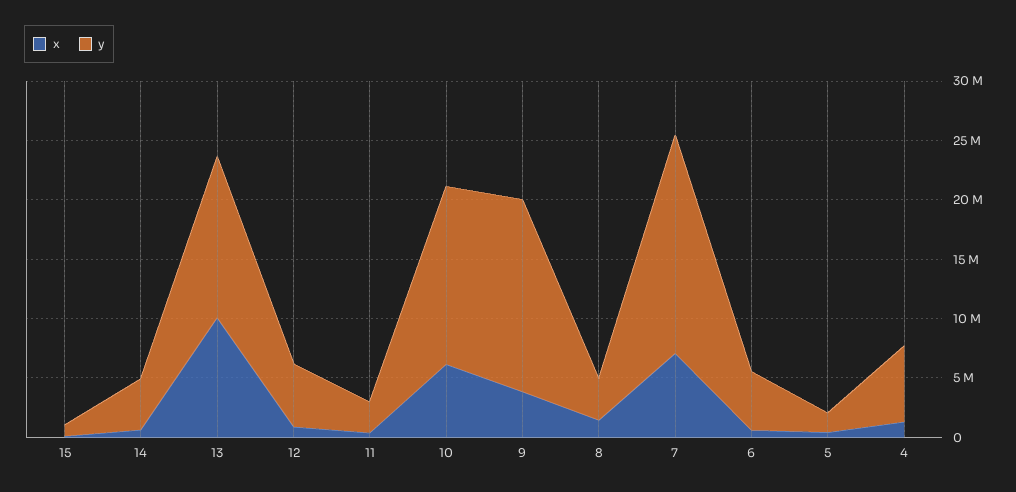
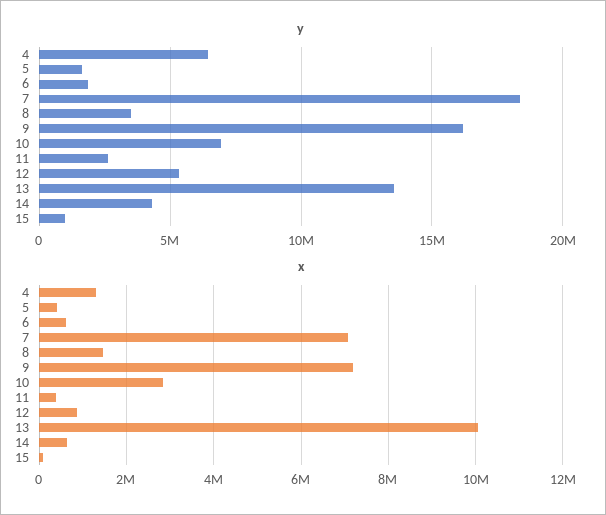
x, 10: 6000000 -> 2800000
y, 10: 15000000 -> 7000000
x, 9: 4000000 -> 7200000
y, 6: 5000000 -> 2000000

